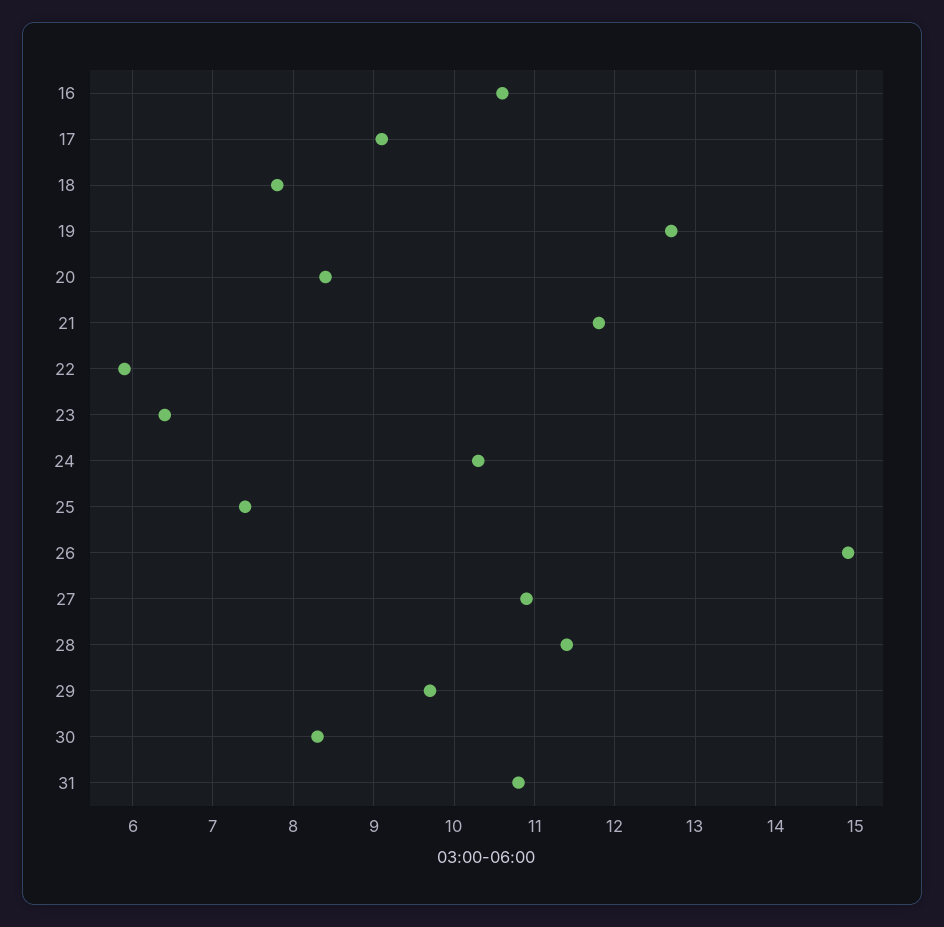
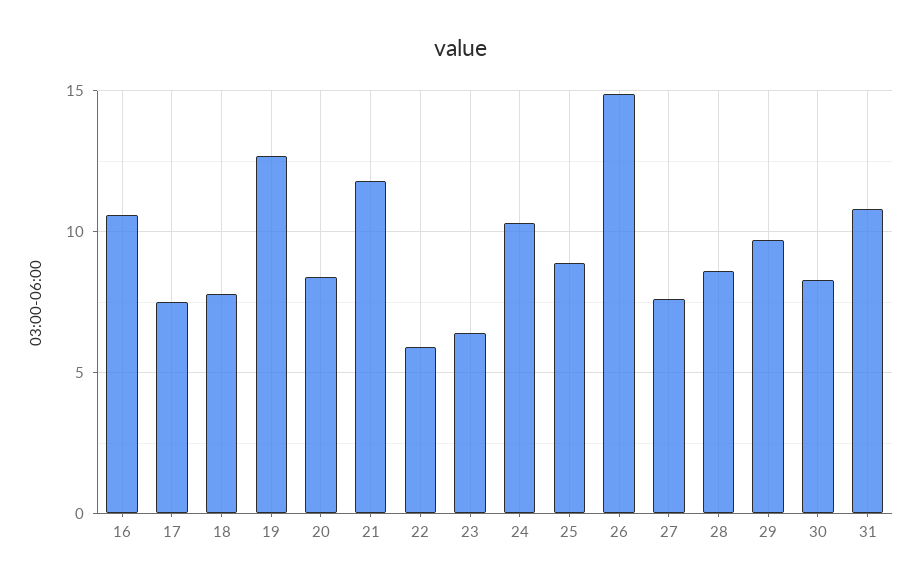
17: 9.1 -> 7.5
25: 7.4 -> 9
27: 10.9 -> 7.5
28: 11.4 -> 8.5

